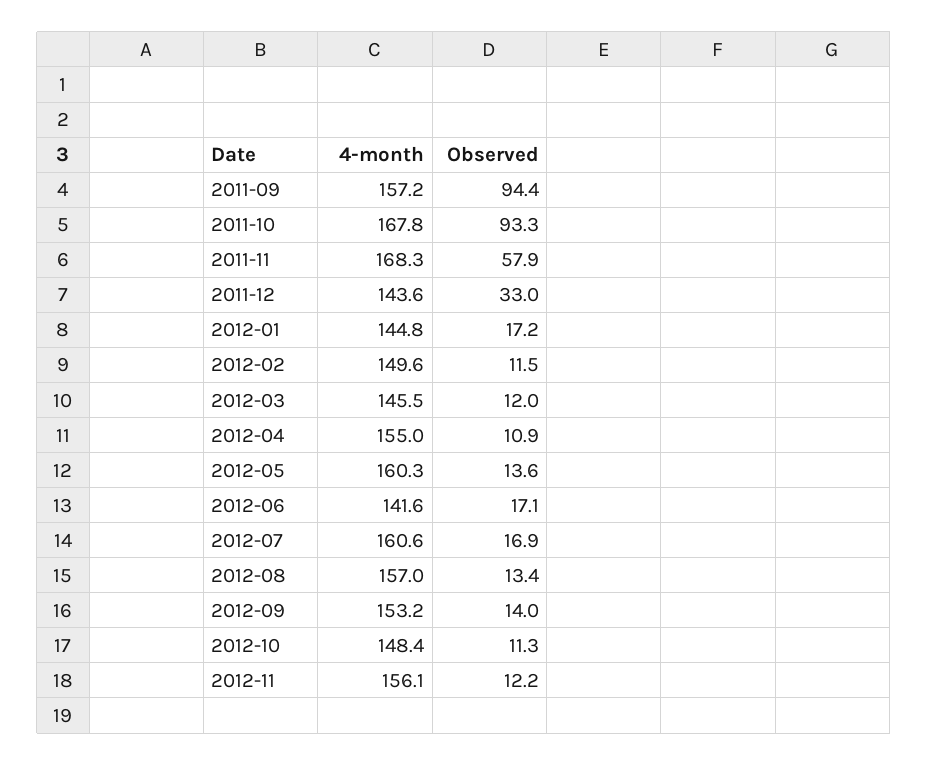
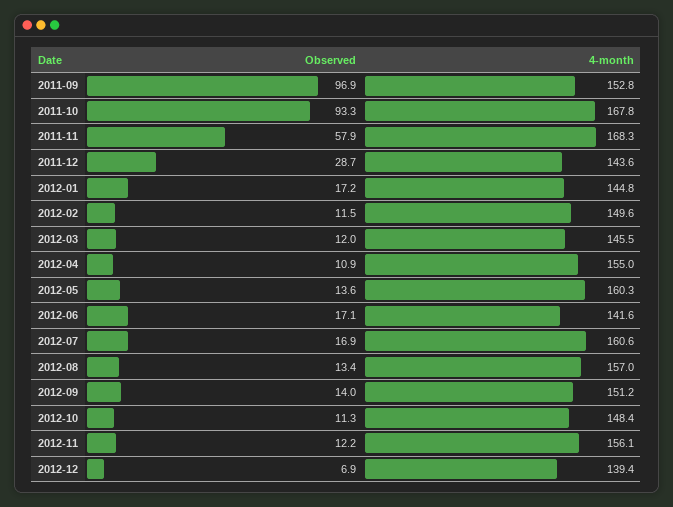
4-month, 2011-09: 157.2 -> 152.8
Observed, 2011-09: 94.4 -> 96.9
Observed, 2011-12: 33 -> 28.7
4-month, 2012-09: 153.2 -> 151.2
Observed, 2012-12: none -> 6.9
4-month, 2012-12: none -> 139.4

